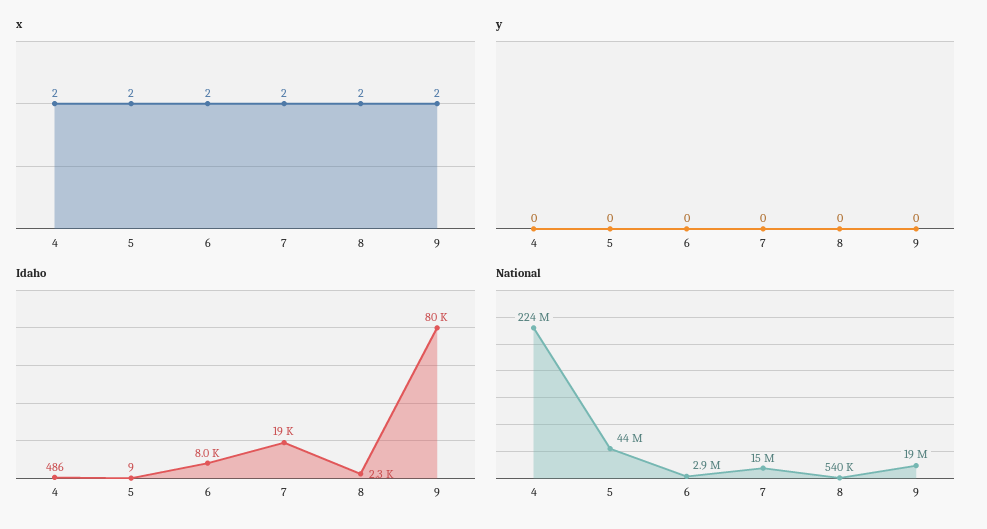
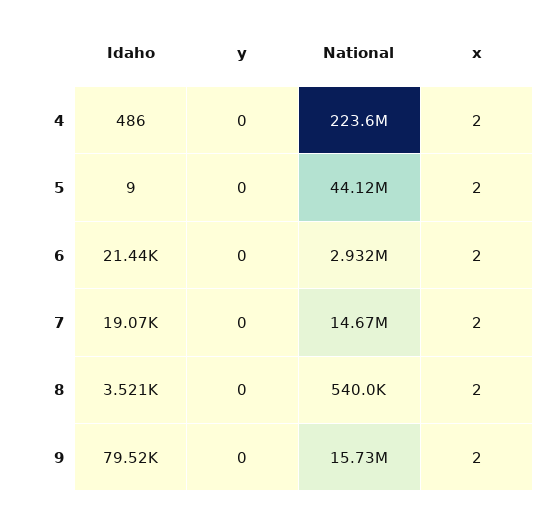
Idaho, 6: 8000 -> 21440
Idaho, 8: 2300 -> 3521
National, 9: 19000000 -> 15730000

